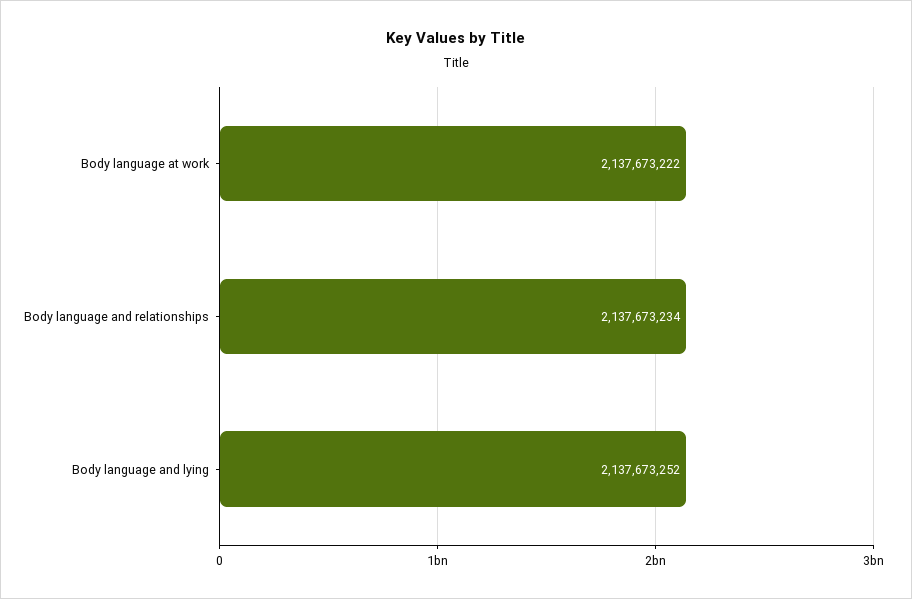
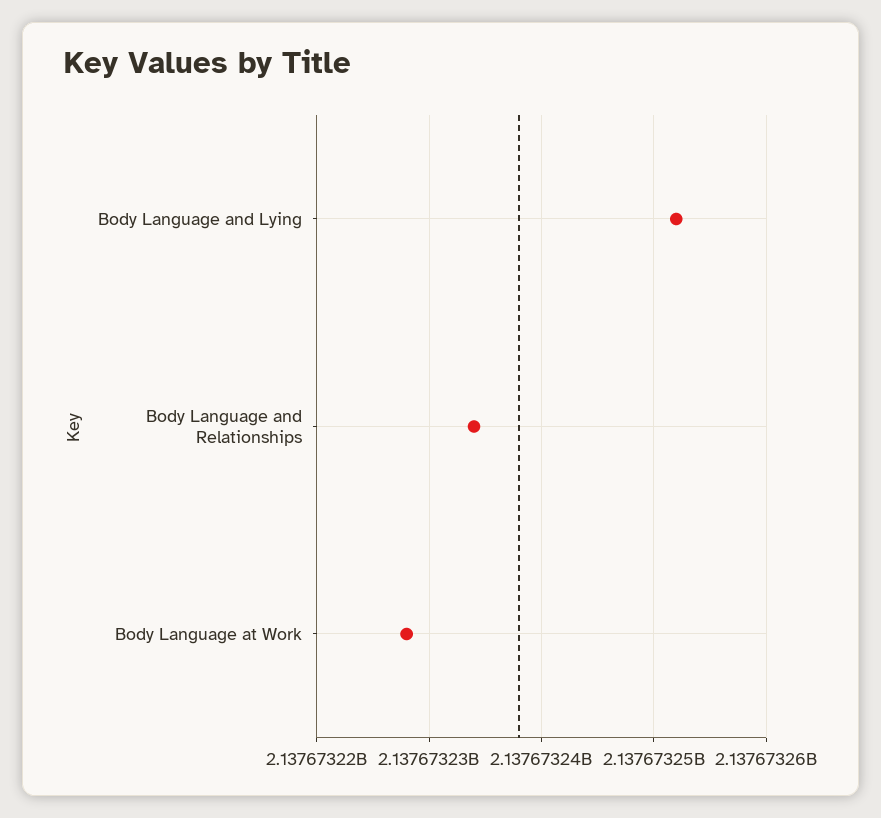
Body language at work: 2137673222 -> 2137673228

